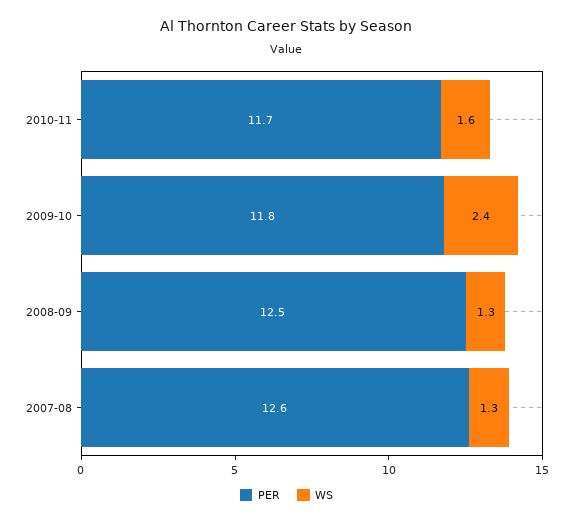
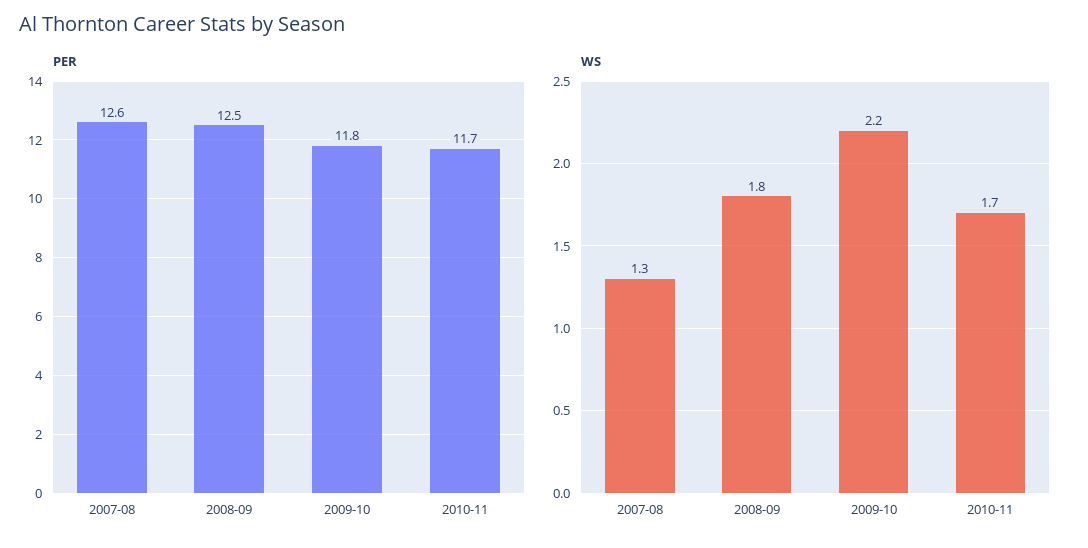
WS, 2010-11: 1.6 -> 1.7
WS, 2009-10: 2.4 -> 2.2
WS, 2008-09: 1.3 -> 1.8

